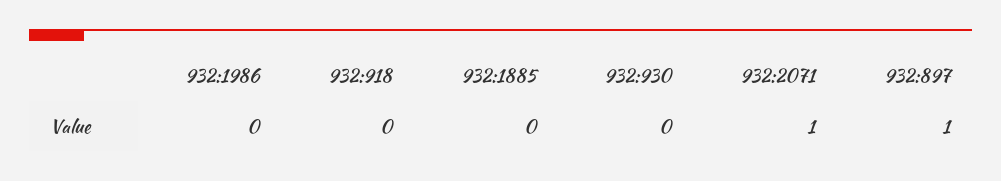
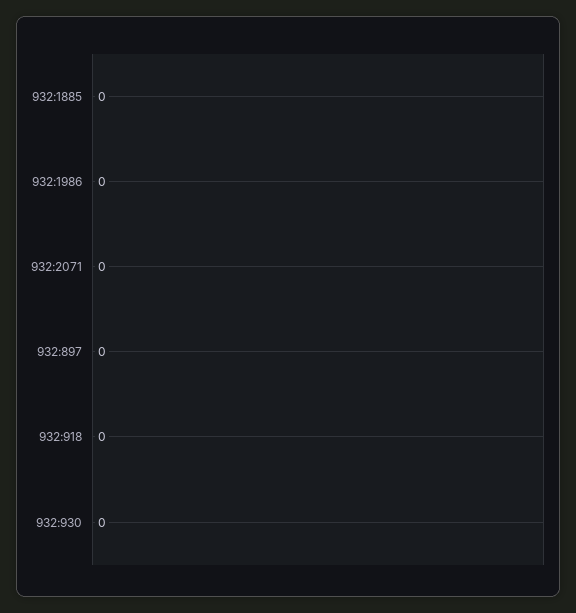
932:2071: 1 -> 0
932:897: 1 -> 0

